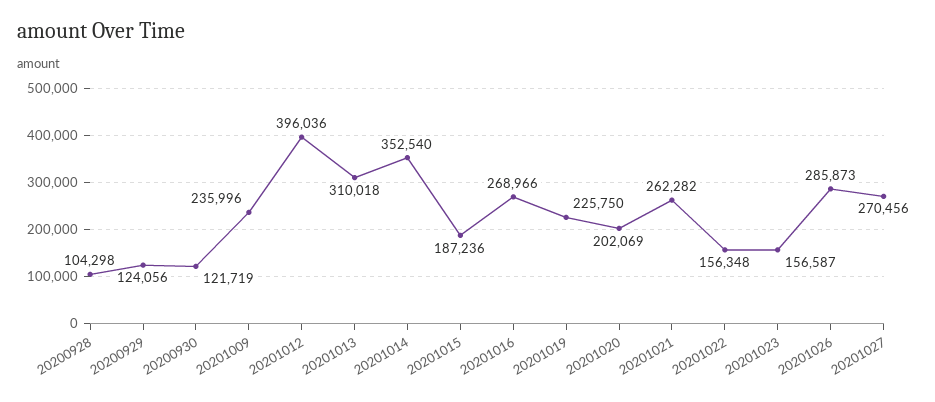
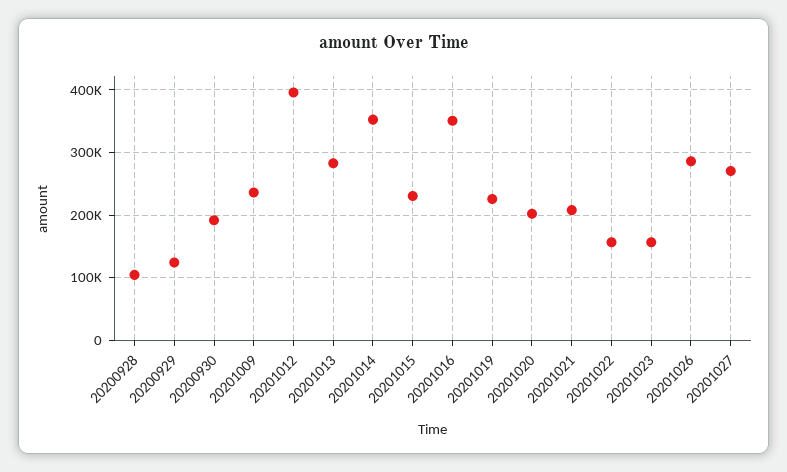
20200930: 121719 -> 190000
20201013: 310018 -> 280000
20201015: 187236 -> 230000
20201016: 268966 -> 350000
20201021: 262282 -> 210000

